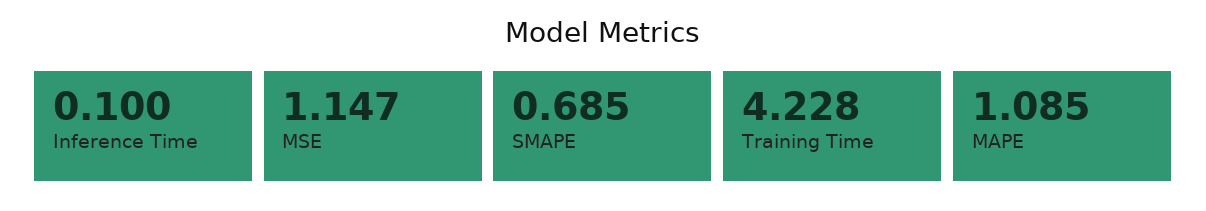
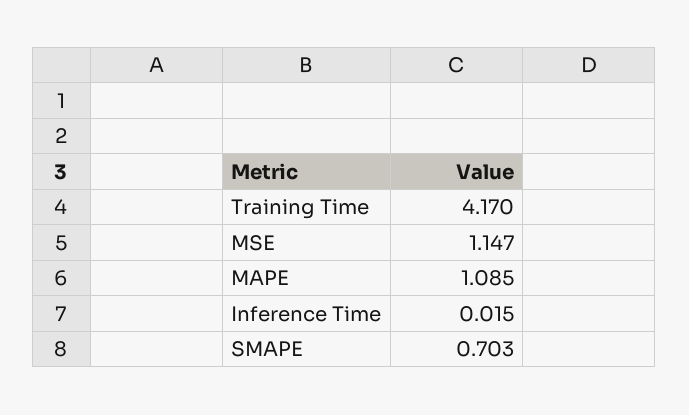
Inference Time: 0.1 -> 0.015
SMAPE: 0.685 -> 0.703
Training Time: 4.228 -> 4.17

